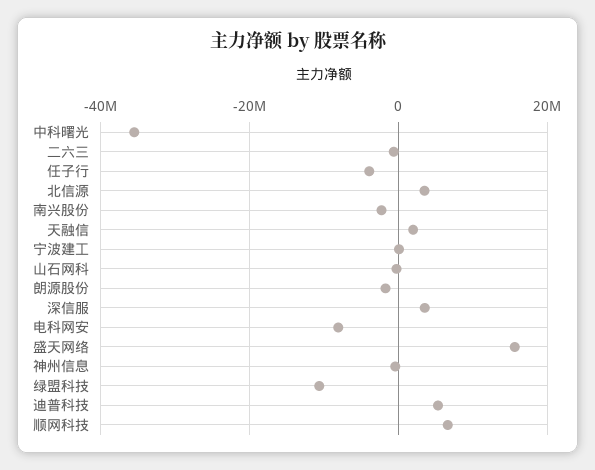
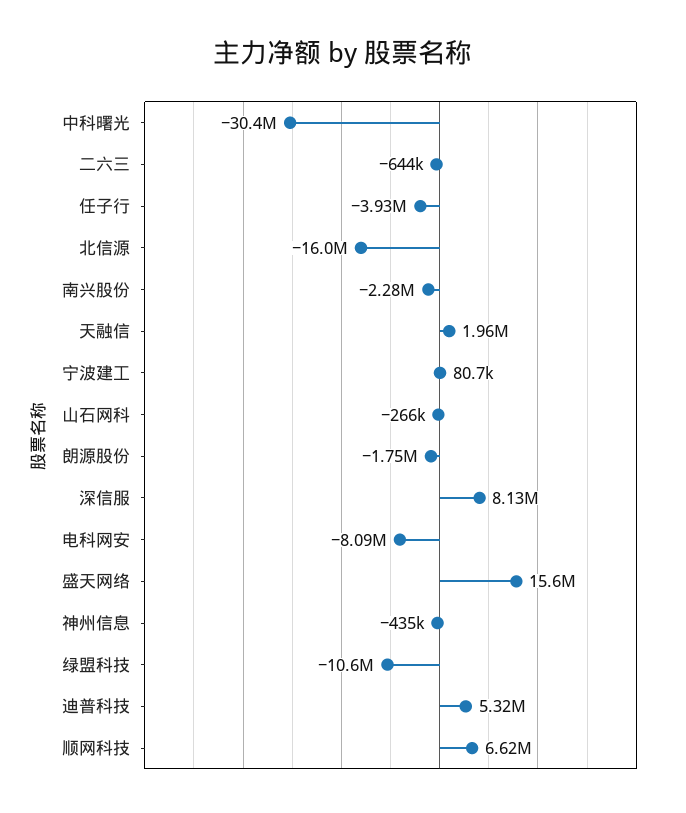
中科曙光: -36000000 -> -30400000
北信源: 4000000 -> -16000000
深信服: 4000000 -> 8130000

